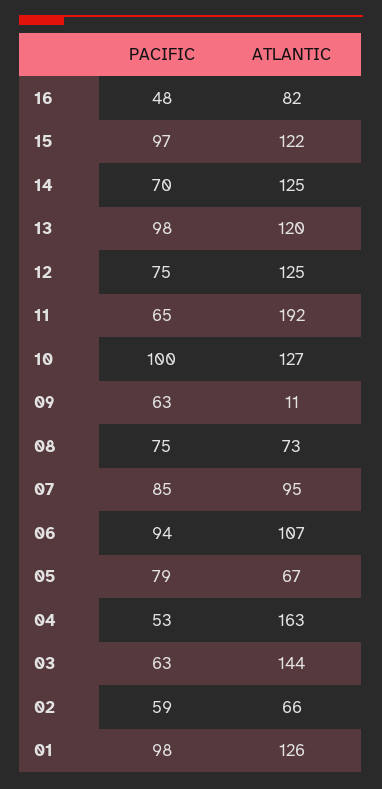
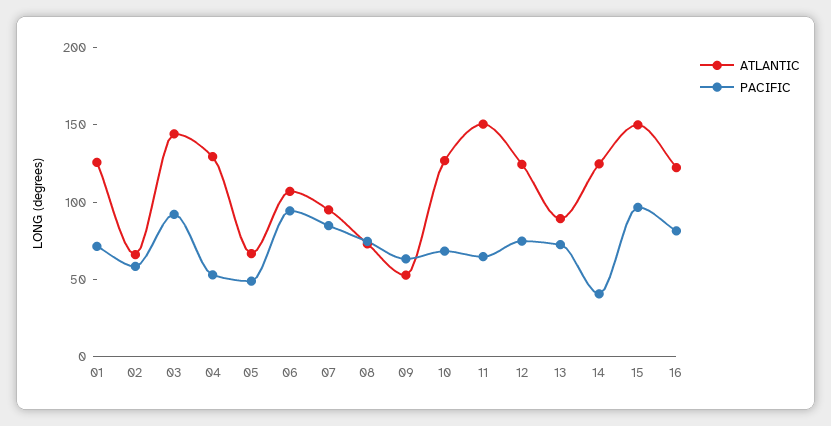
PACIFIC, 16: 48 -> 80
ATLANTIC, 16: 82 -> 120
ATLANTIC, 15: 122 -> 150
PACIFIC, 14: 70 -> 40
PACIFIC, 13: 98 -> 70
ATLANTIC, 13: 120 -> 90
ATLANTIC, 11: 192 -> 150
PACIFIC, 10: 100 -> 70
ATLANTIC, 09: 11 -> 50
PACIFIC, 05: 79 -> 50
ATLANTIC, 04: 163 -> 130
PACIFIC, 03: 63 -> 90
PACIFIC, 01: 98 -> 70

